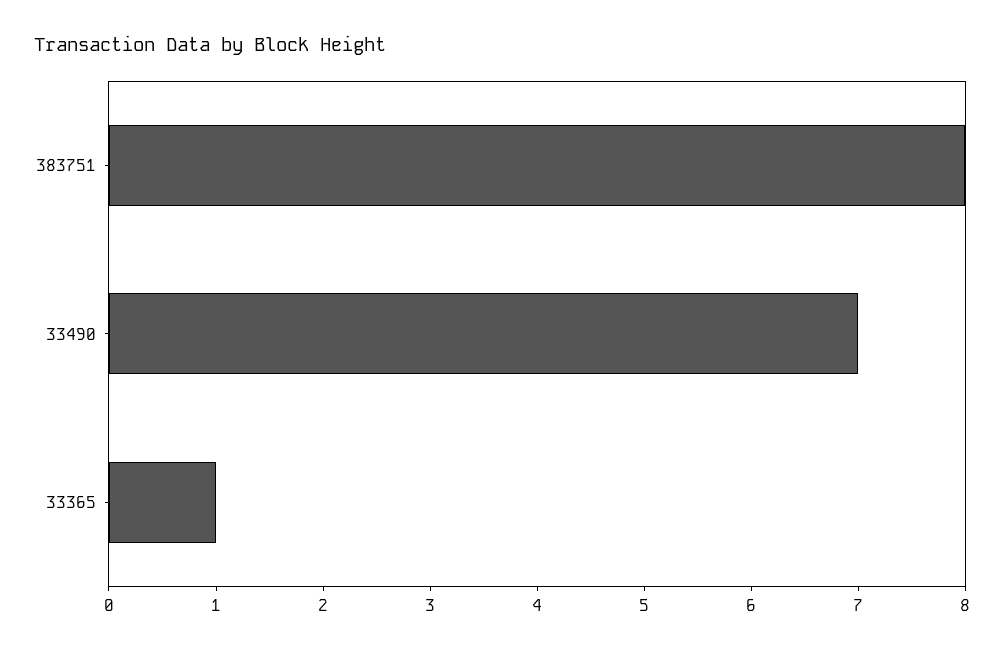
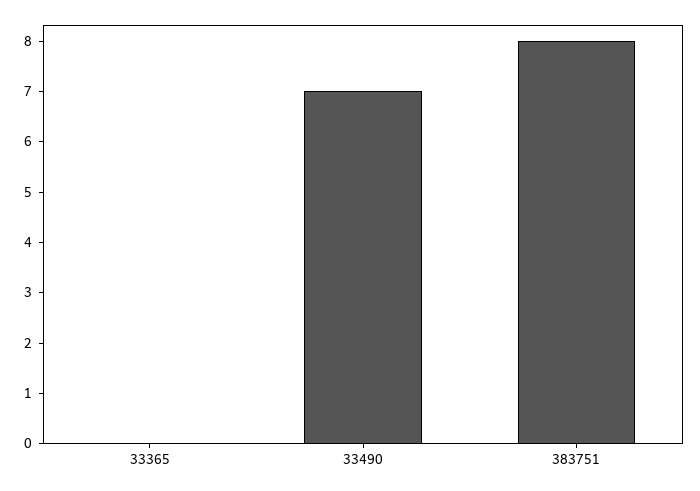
33365: 1 -> 0

